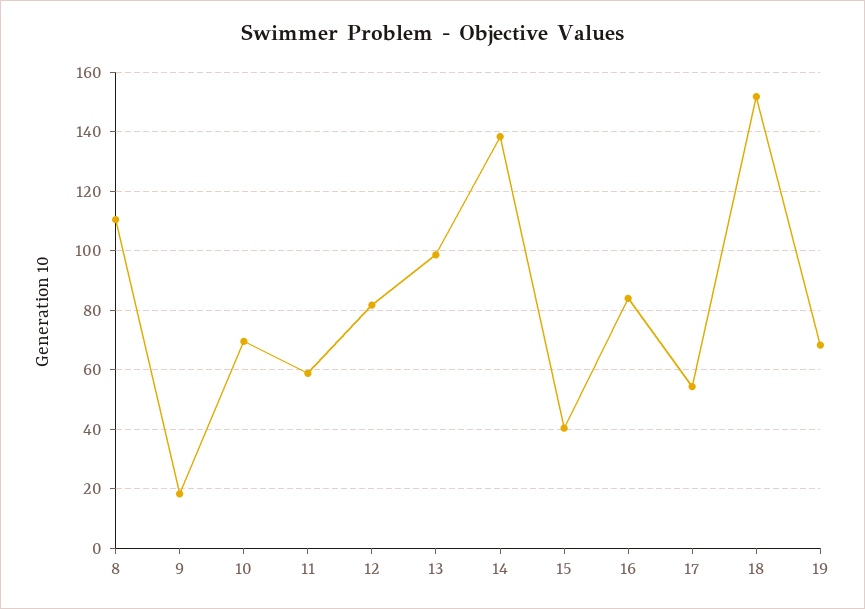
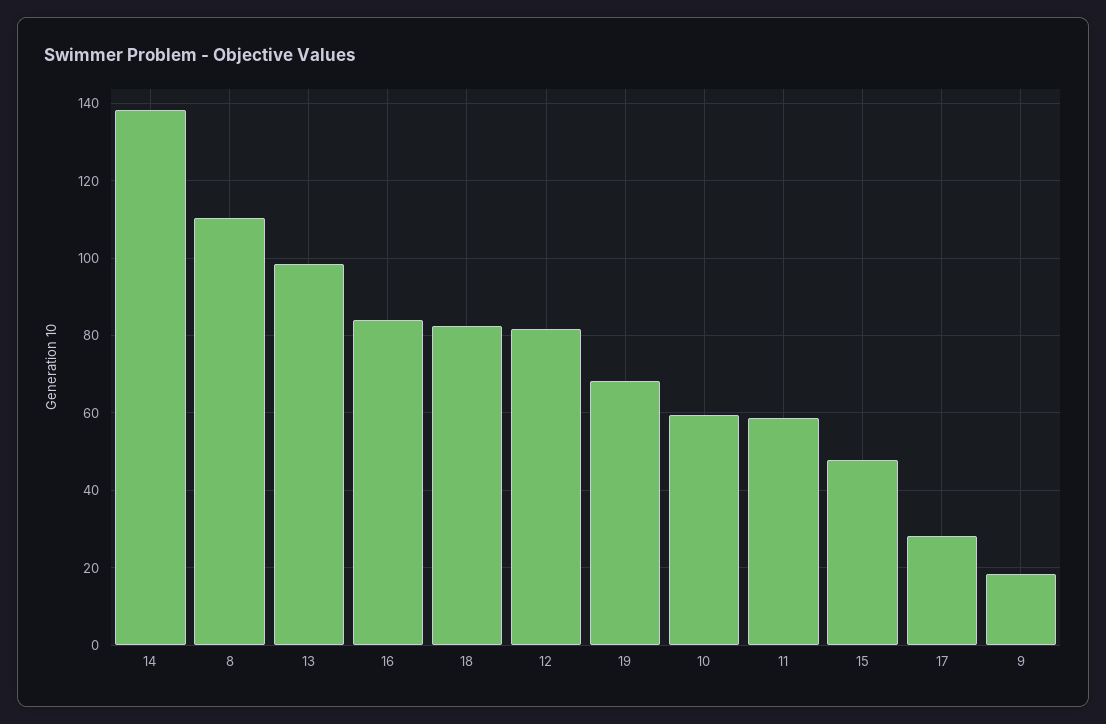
10: 70 -> 60
15: 40 -> 48
17: 55 -> 28
18: 152.5 -> 82

